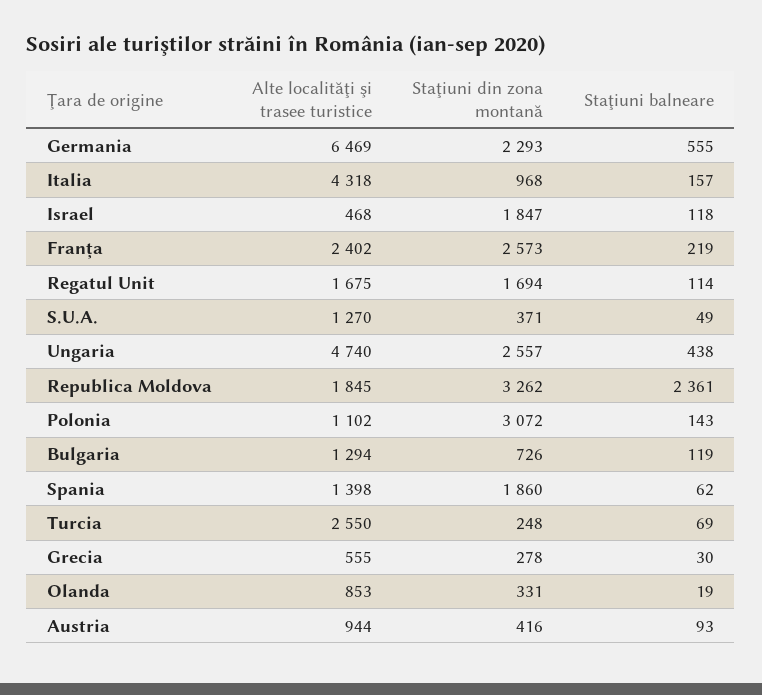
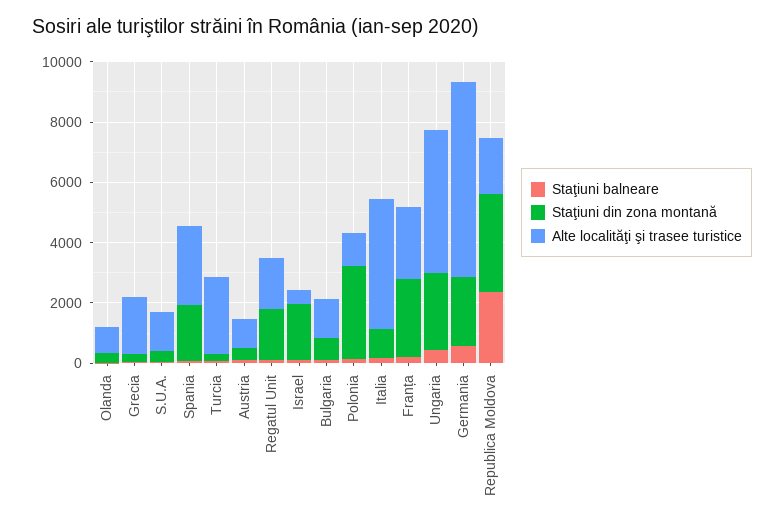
Alte localităţi şi trasee turistice, Spania: 1398 -> 2500
Alte localităţi şi trasee turistice, Grecia: 555 -> 2000

